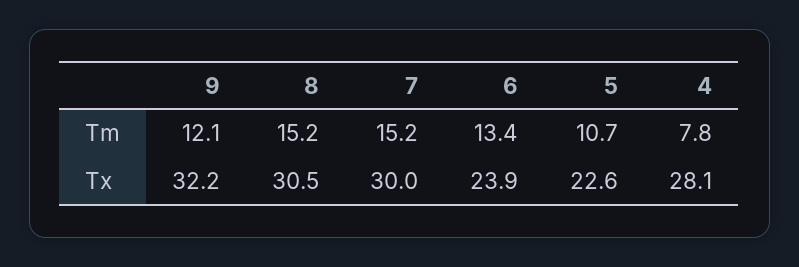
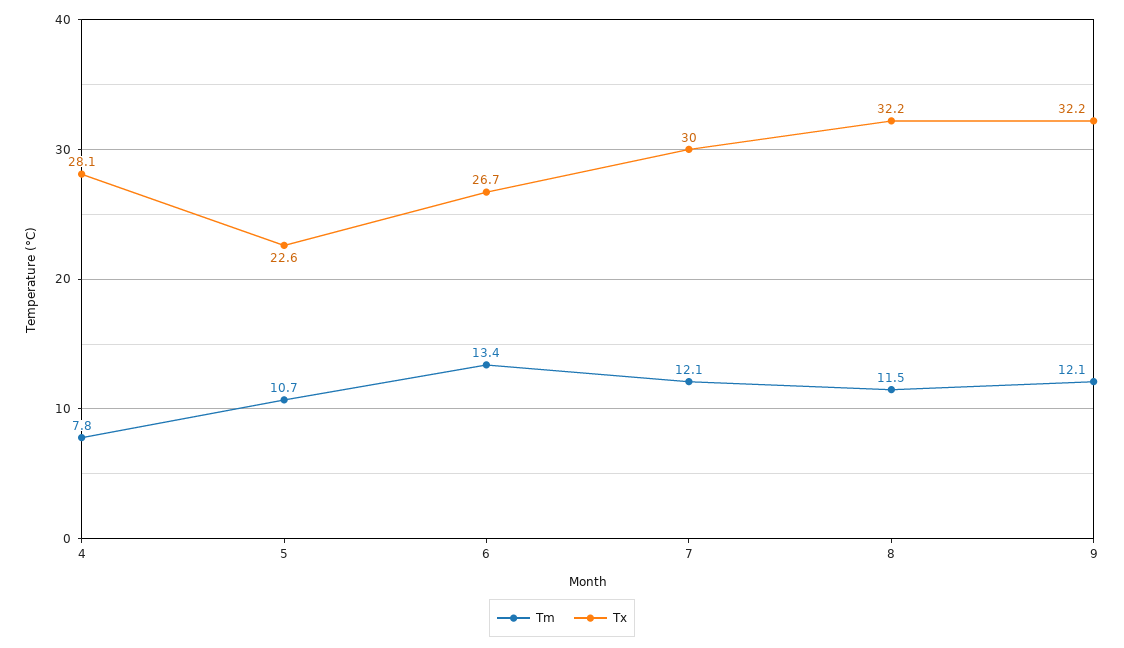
Tm, 8: 15.2 -> 11.5
Tm, 7: 15.2 -> 12.1
Tx, 8: 30.5 -> 32.2
Tx, 6: 23.9 -> 26.7

